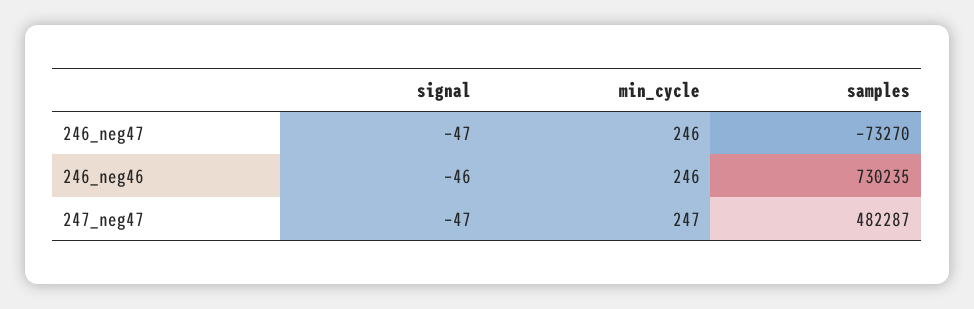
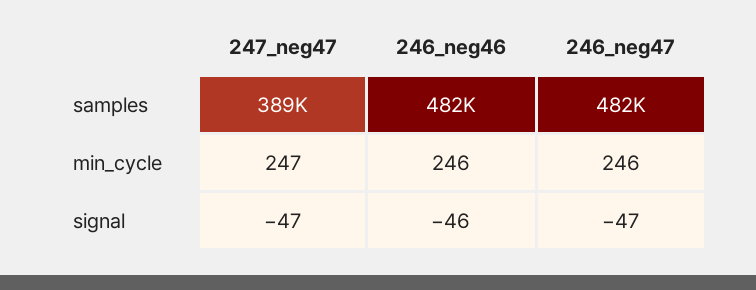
samples, 246_neg47: -73270 -> 482000
samples, 246_neg46: 730235 -> 482000
samples, 247_neg47: 482287 -> 389000

